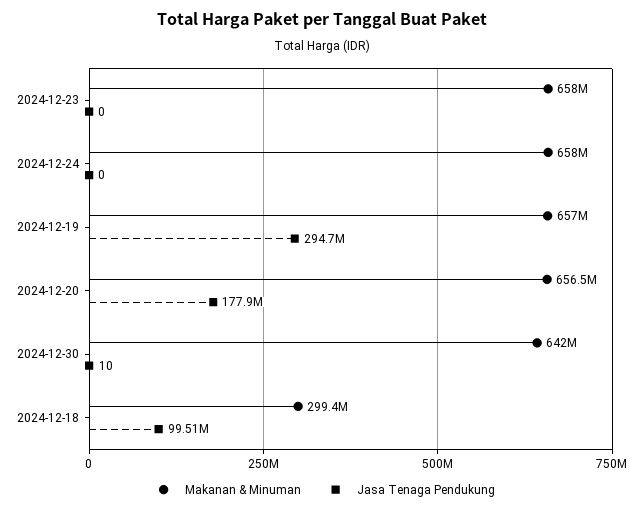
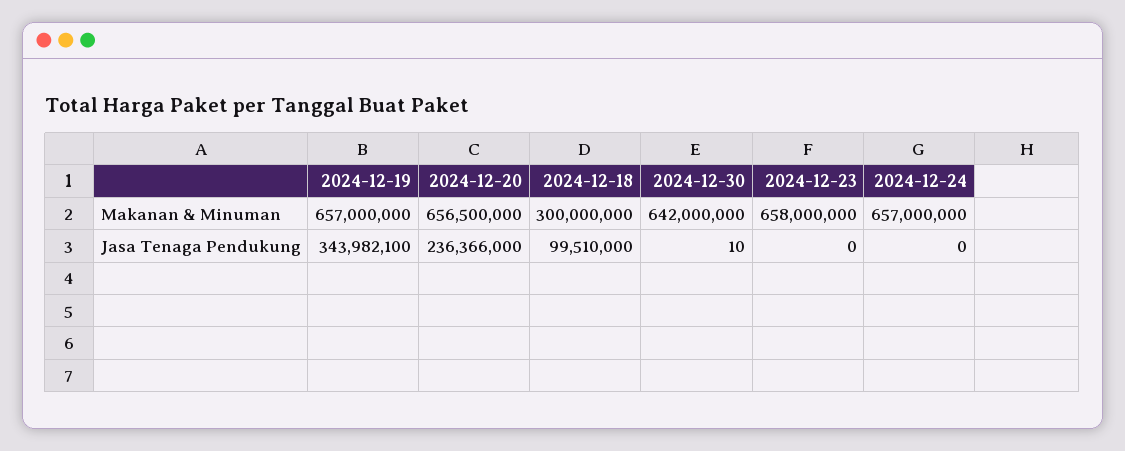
Makanan & Minuman, 2024-12-24: 658000000 -> 657000000
Jasa Tenaga Pendukung, 2024-12-19: 294700000 -> 343982100
Jasa Tenaga Pendukung, 2024-12-20: 177900000 -> 236366000
Makanan & Minuman, 2024-12-18: 299400000 -> 300000000

